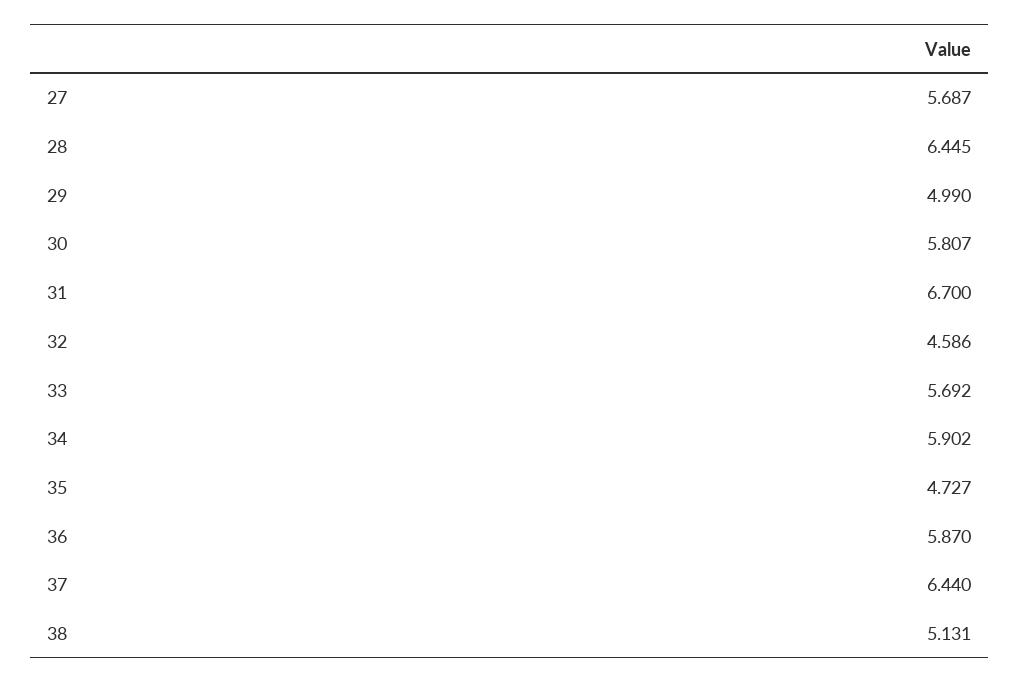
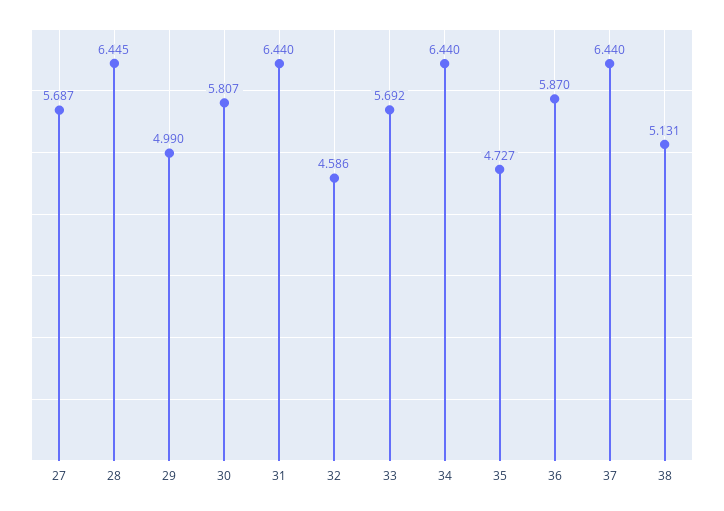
31: 6.7 -> 6.44
34: 5.902 -> 6.44

